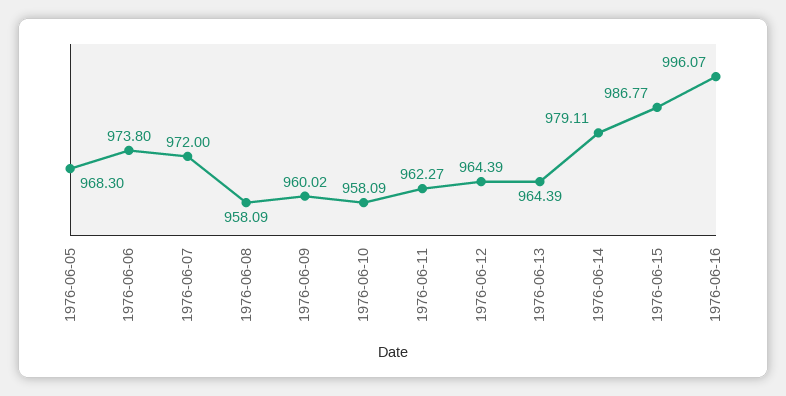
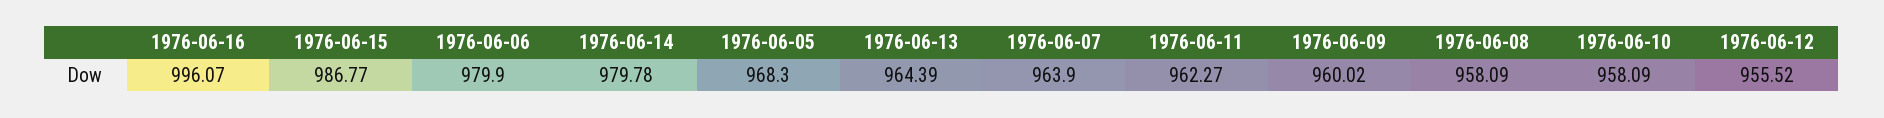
1976-06-06: 973.8 -> 979.9
1976-06-07: 972 -> 963.9
1976-06-12: 964.39 -> 955.52
1976-06-14: 979.11 -> 979.78

